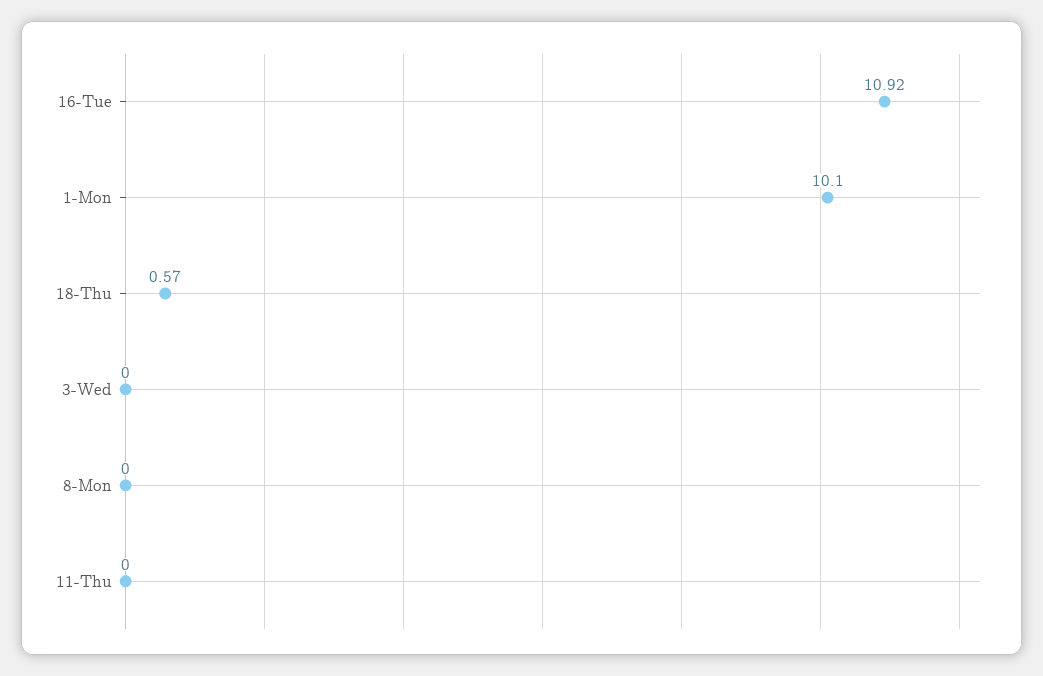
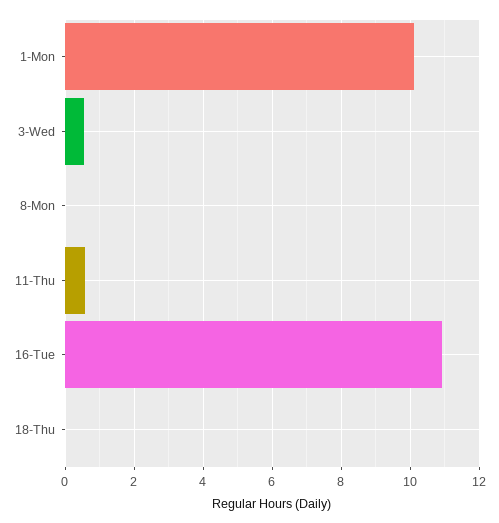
18-Thu: 0.57 -> 0
3-Wed: 0 -> 0.6
11-Thu: 0 -> 0.6

